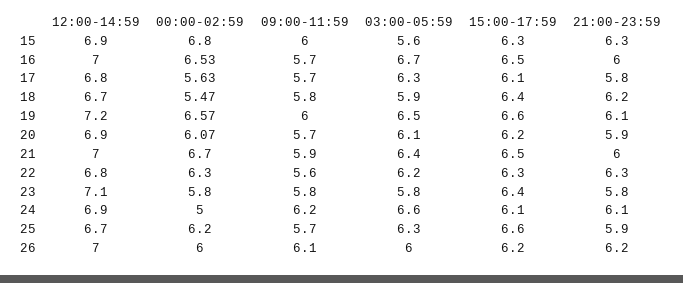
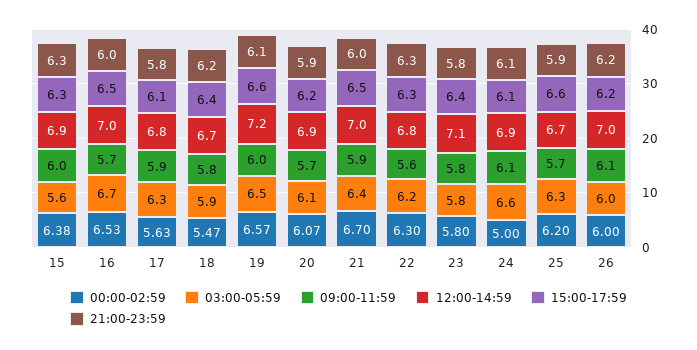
00:00-02:59, 15: 6.8 -> 6.38
09:00-11:59, 17: 5.7 -> 5.9
09:00-11:59, 24: 6.2 -> 6.1

